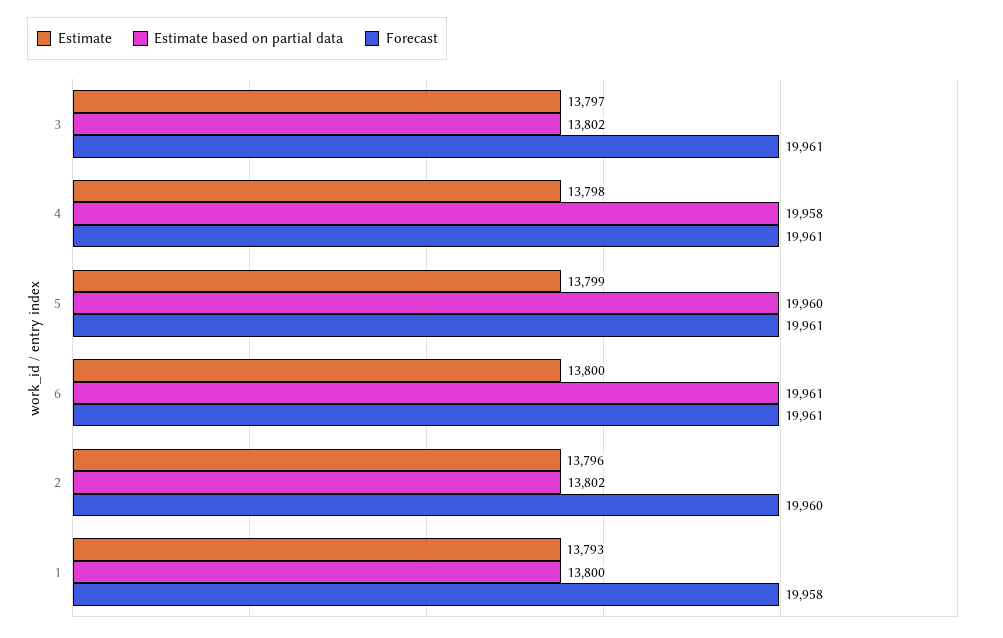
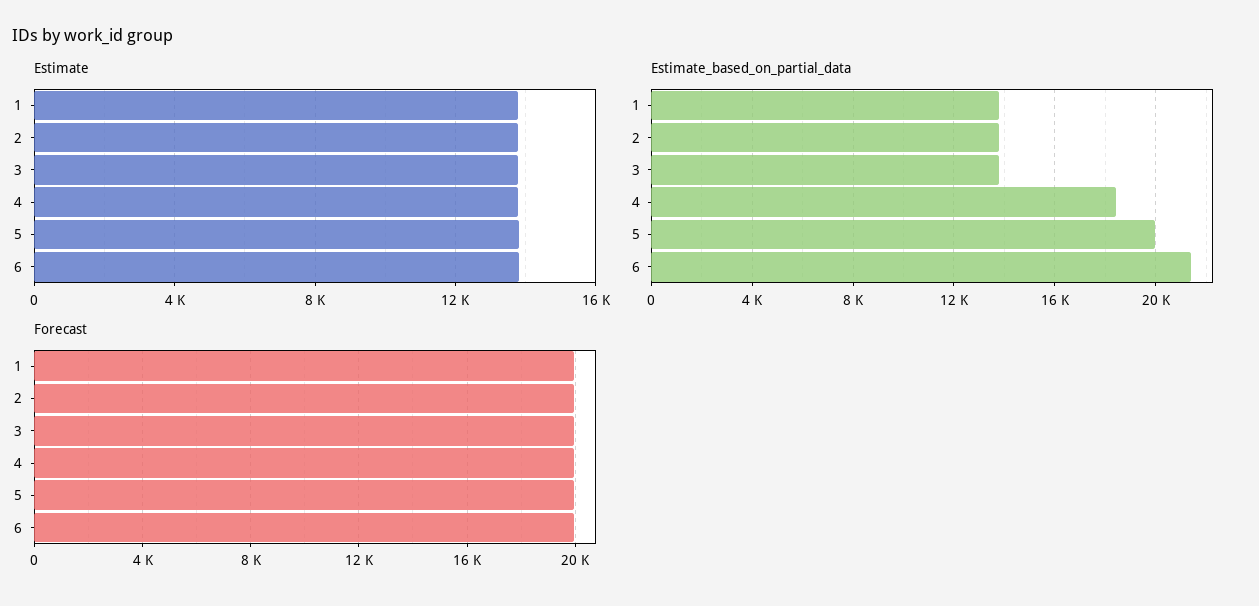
Estimate based on partial data, 4: 19958 -> 18500
Estimate based on partial data, 6: 19961 -> 21500

